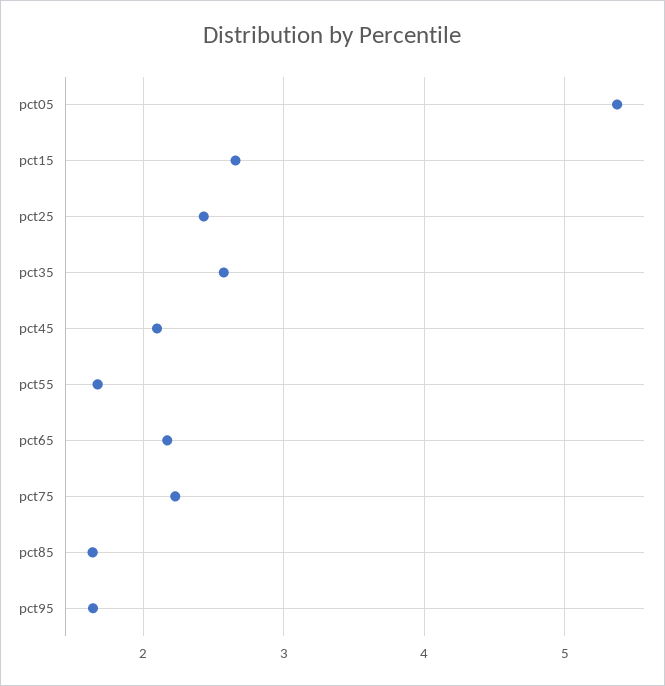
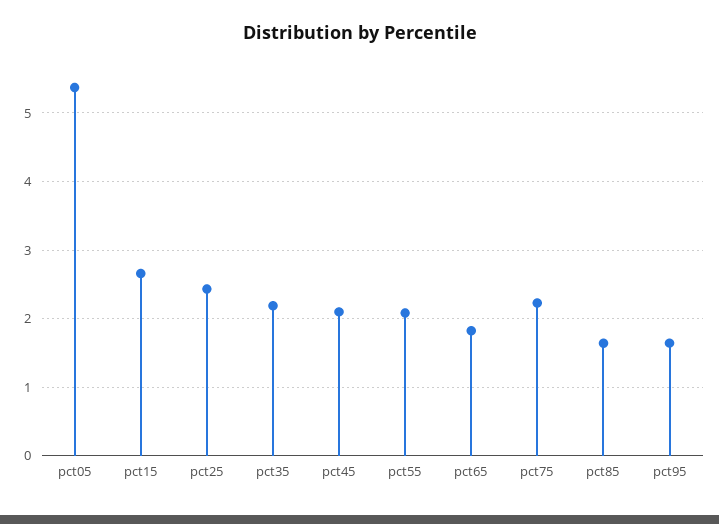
pct35: 2.6 -> 2.2
pct55: 1.7 -> 2.1
pct65: 2.2 -> 1.8

